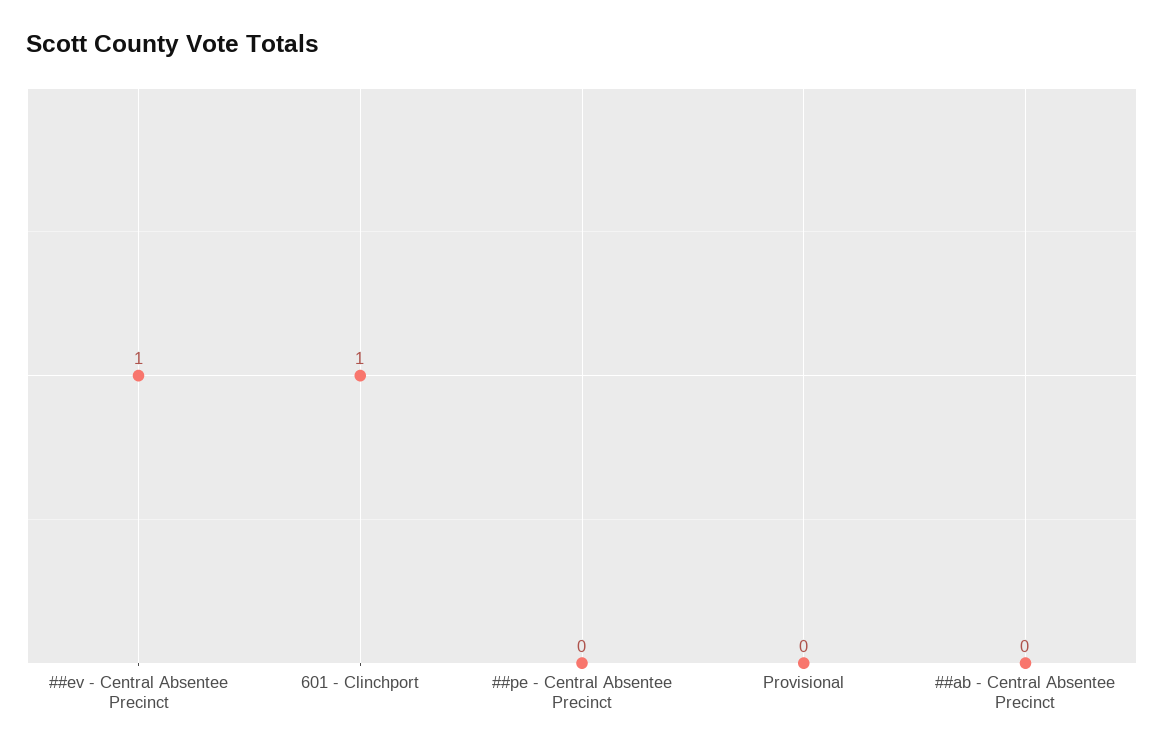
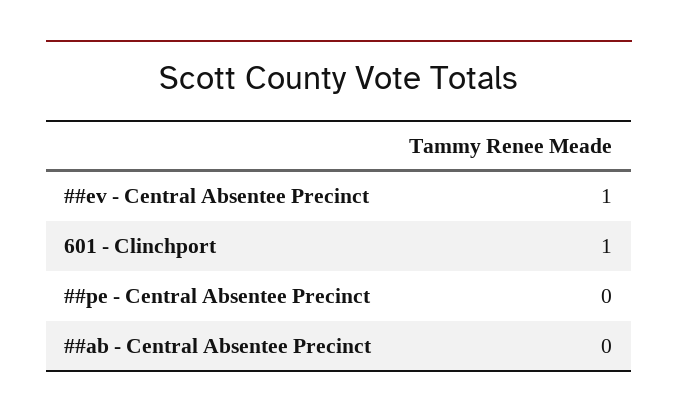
Provisional: 0 -> none

